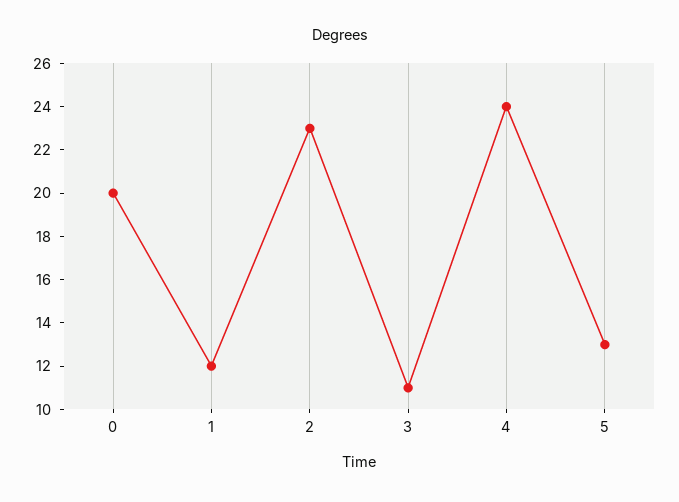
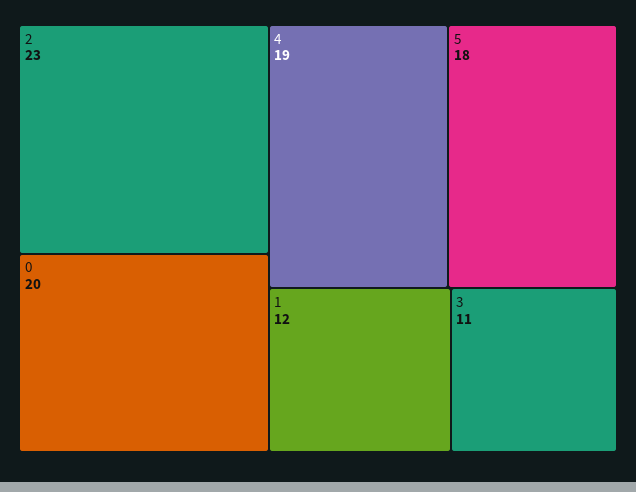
4: 24 -> 19
5: 13 -> 18

